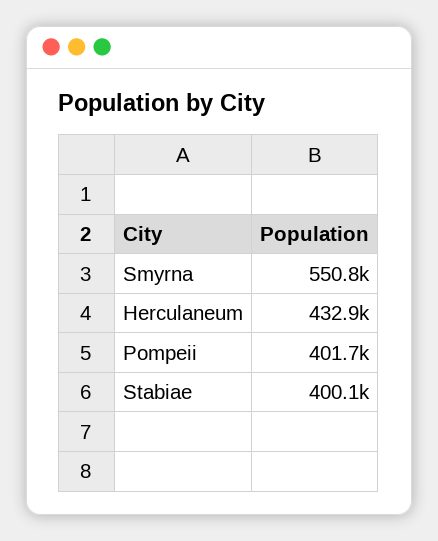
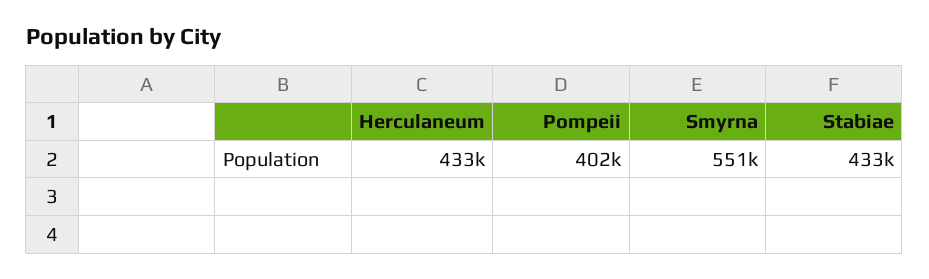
Stabiae: 400100 -> 433000

